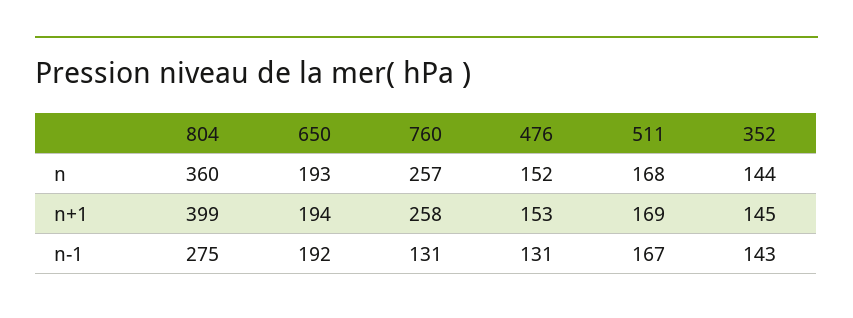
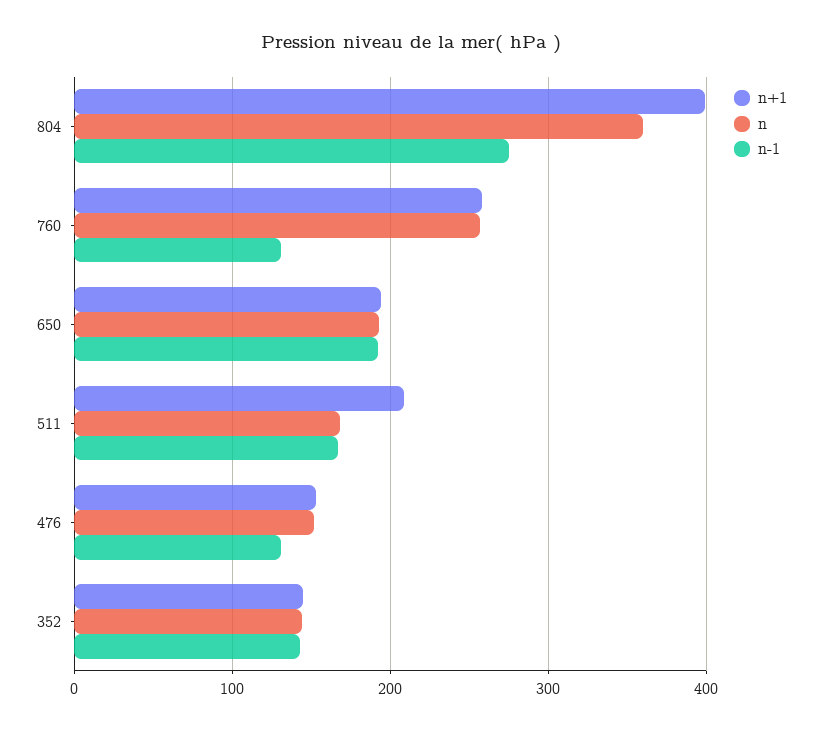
n+1, 511: 169 -> 210

